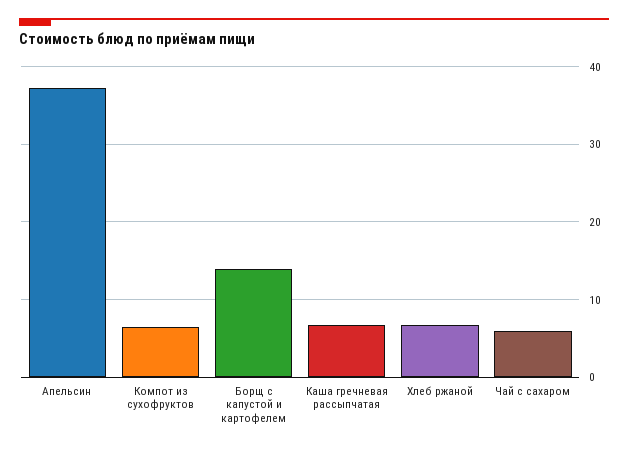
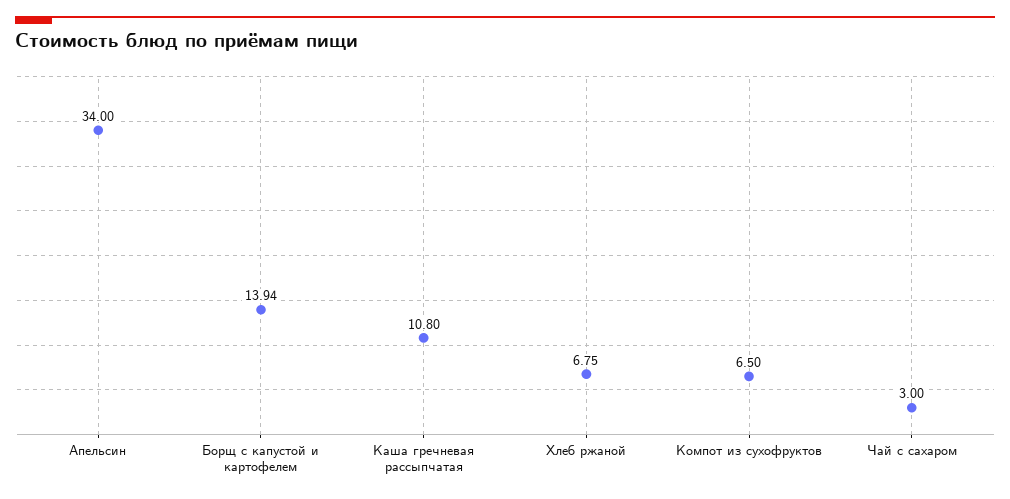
Апельсин: 37 -> 34
Каша гречневая рассыпчатая: 7 -> 10.8
Чай с сахаром: 6 -> 3

